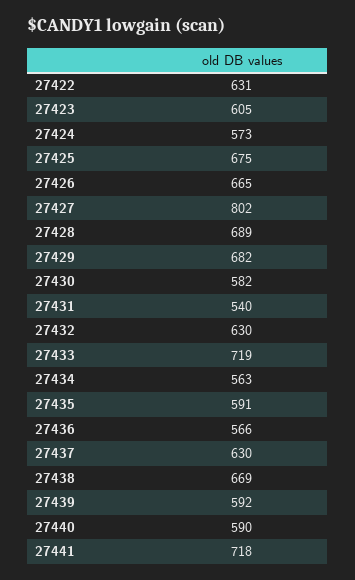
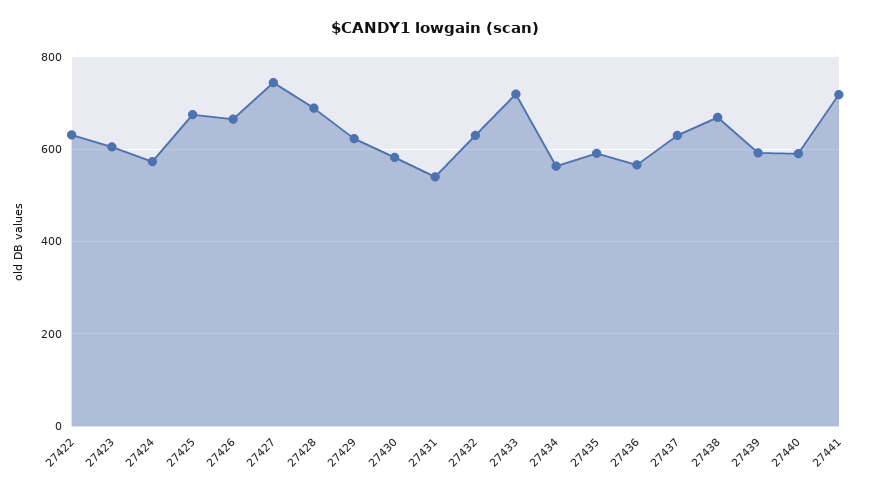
27427: 802 -> 740
27429: 682 -> 620

